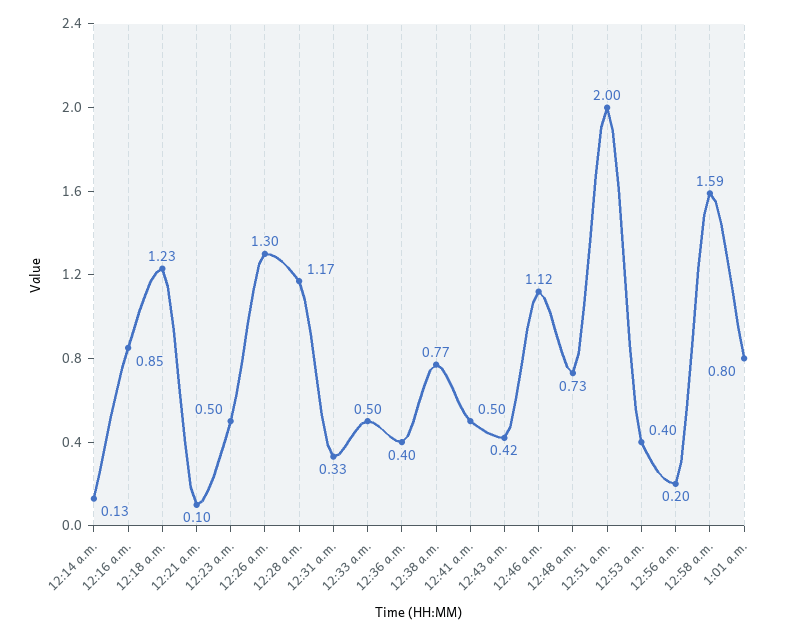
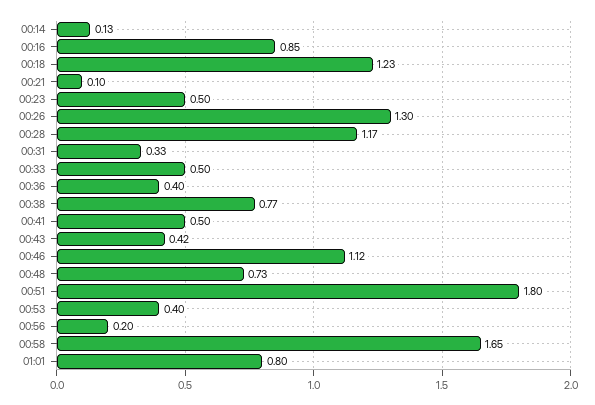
12:51 a.m.: 2 -> 1.8
12:58 a.m.: 1.59 -> 1.65

